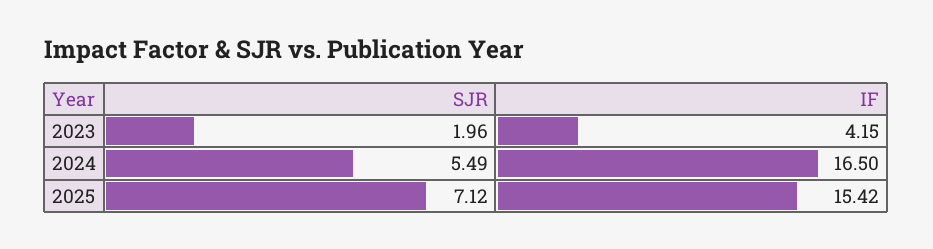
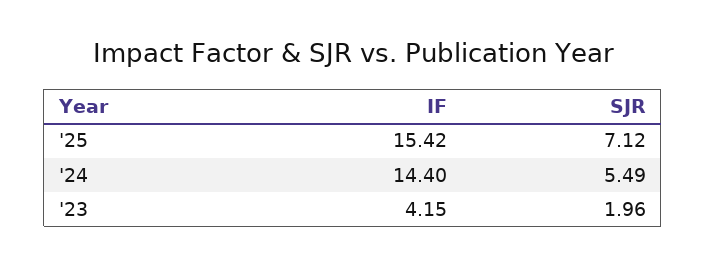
IF, 2024: 16.5 -> 14.4

